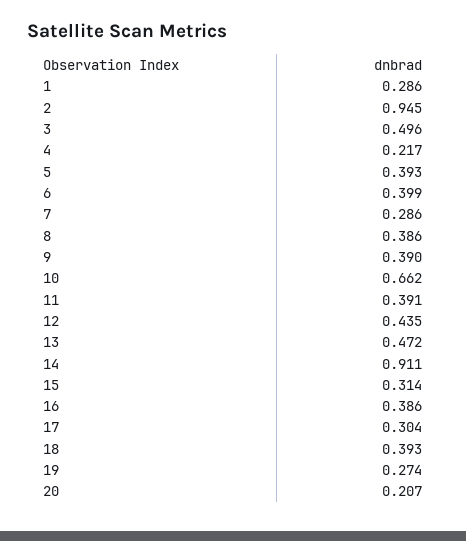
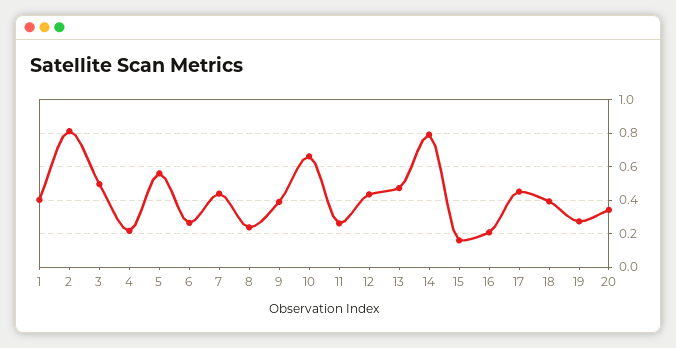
1: 0.286 -> 0.4
2: 0.945 -> 0.8
5: 0.393 -> 0.55
6: 0.399 -> 0.25
7: 0.286 -> 0.45
8: 0.386 -> 0.25
11: 0.391 -> 0.25
14: 0.911 -> 0.8
15: 0.314 -> 0.15
16: 0.386 -> 0.2
17: 0.304 -> 0.45
20: 0.207 -> 0.35

